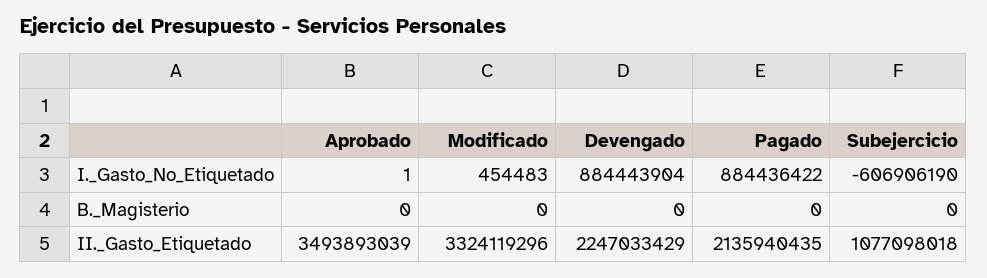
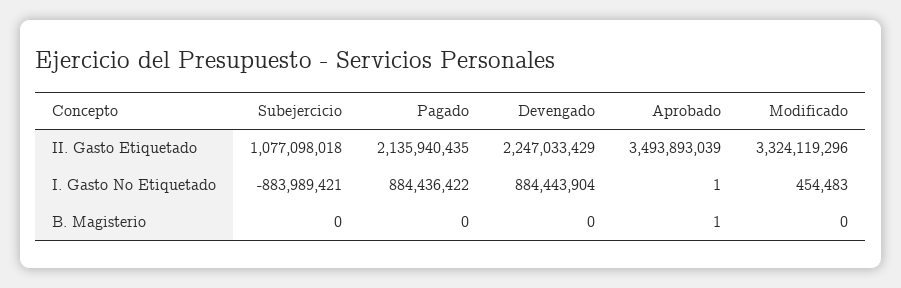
Subejercicio, I._Gasto_No_Etiquetado: -606906190 -> -883989421
Aprobado, B._Magisterio: 0 -> 1

